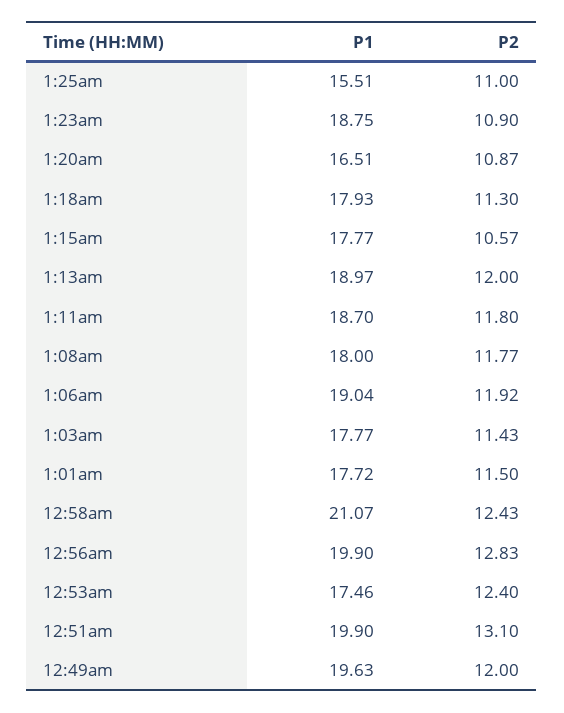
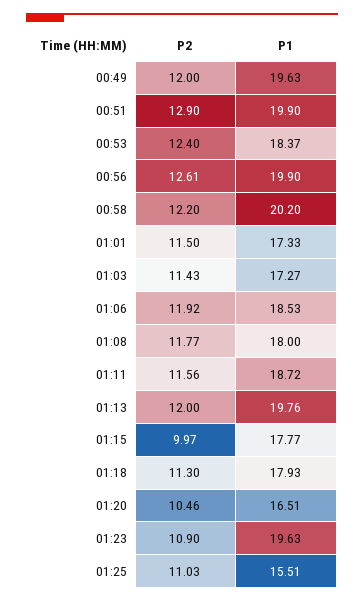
P2, 1:25am: 11 -> 11.03
P1, 1:23am: 18.75 -> 19.63
P2, 1:20am: 10.87 -> 10.46
P2, 1:15am: 10.57 -> 9.97
P1, 1:13am: 18.97 -> 19.76
P1, 1:11am: 18.7 -> 18.72
P2, 1:11am: 11.8 -> 11.56
P1, 1:06am: 19.04 -> 18.53
P1, 1:03am: 17.77 -> 17.27
P1, 1:01am: 17.72 -> 17.33
P1, 12:58am: 21.07 -> 20.2
P2, 12:58am: 12.43 -> 12.2
P2, 12:56am: 12.83 -> 12.61
P1, 12:53am: 17.46 -> 18.37
P2, 12:51am: 13.1 -> 12.9

